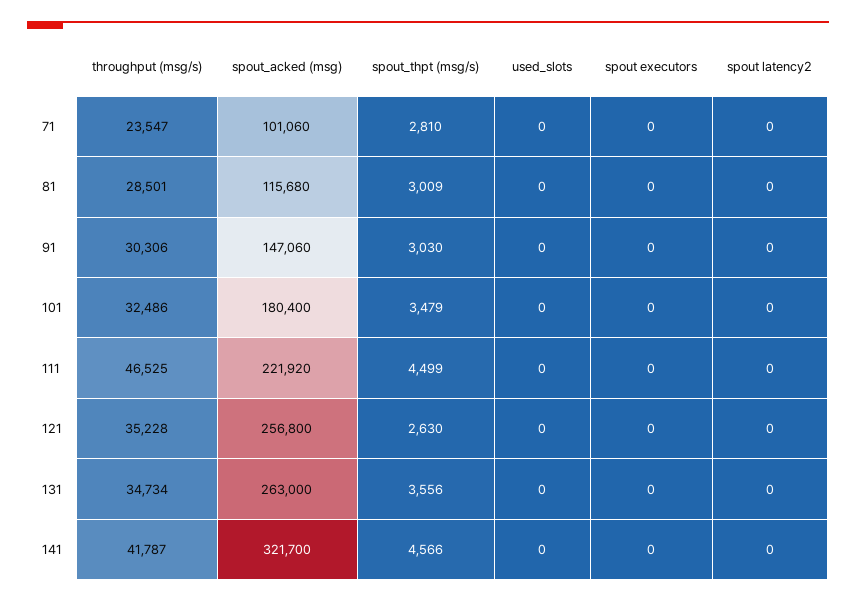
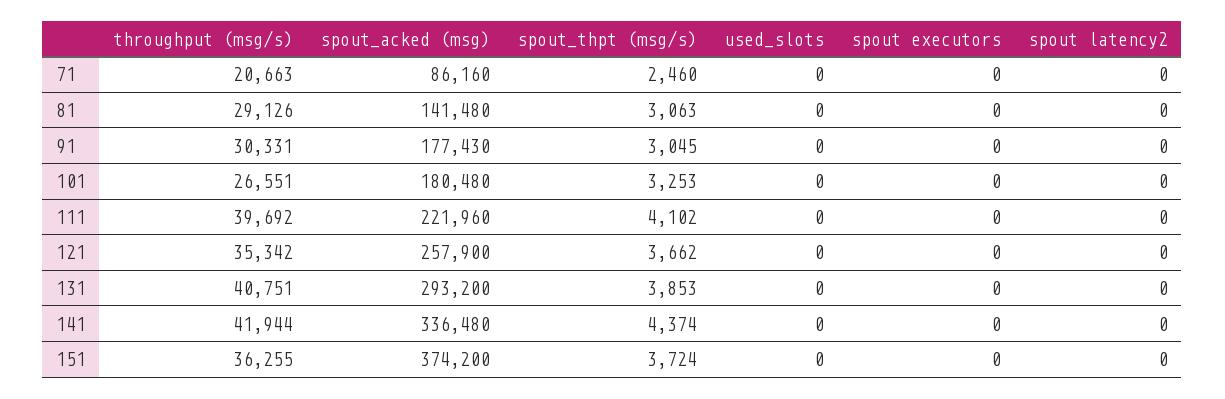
throughput (msg/s), 71: 23547 -> 20663
spout_acked (msg), 71: 101060 -> 86160
spout_thpt (msg/s), 71: 2810 -> 2460
throughput (msg/s), 81: 28501 -> 29126
spout_acked (msg), 81: 115680 -> 141480
spout_thpt (msg/s), 81: 3009 -> 3063
throughput (msg/s), 91: 30306 -> 30331
spout_acked (msg), 91: 147060 -> 177430
spout_thpt (msg/s), 91: 3030 -> 3045
throughput (msg/s), 101: 32486 -> 26551
spout_acked (msg), 101: 180400 -> 180480
spout_thpt (msg/s), 101: 3479 -> 3253
throughput (msg/s), 111: 46525 -> 39692
spout_acked (msg), 111: 221920 -> 221960
spout_thpt (msg/s), 111: 4499 -> 4102
throughput (msg/s), 121: 35228 -> 35342
spout_acked (msg), 121: 256800 -> 257900
spout_thpt (msg/s), 121: 2630 -> 3662
throughput (msg/s), 131: 34734 -> 40751
spout_acked (msg), 131: 263000 -> 293200
spout_thpt (msg/s), 131: 3556 -> 3853
throughput (msg/s), 141: 41787 -> 41944
spout_acked (msg), 141: 321700 -> 336480
spout_thpt (msg/s), 141: 4566 -> 4374
throughput (msg/s), 151: none -> 36255
spout_acked (msg), 151: none -> 374200
spout_thpt (msg/s), 151: none -> 3724
used_slots, 151: none -> 0
spout executors, 151: none -> 0
spout latency2, 151: none -> 0

